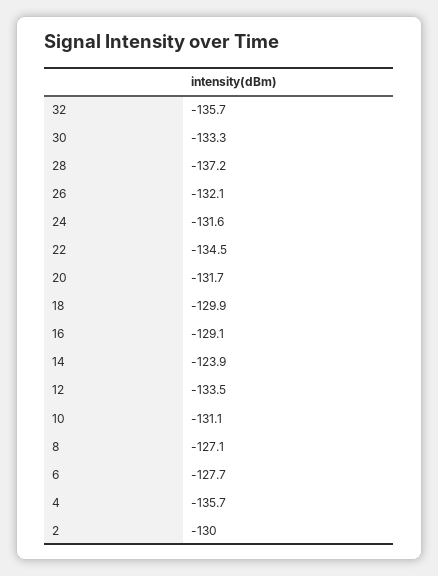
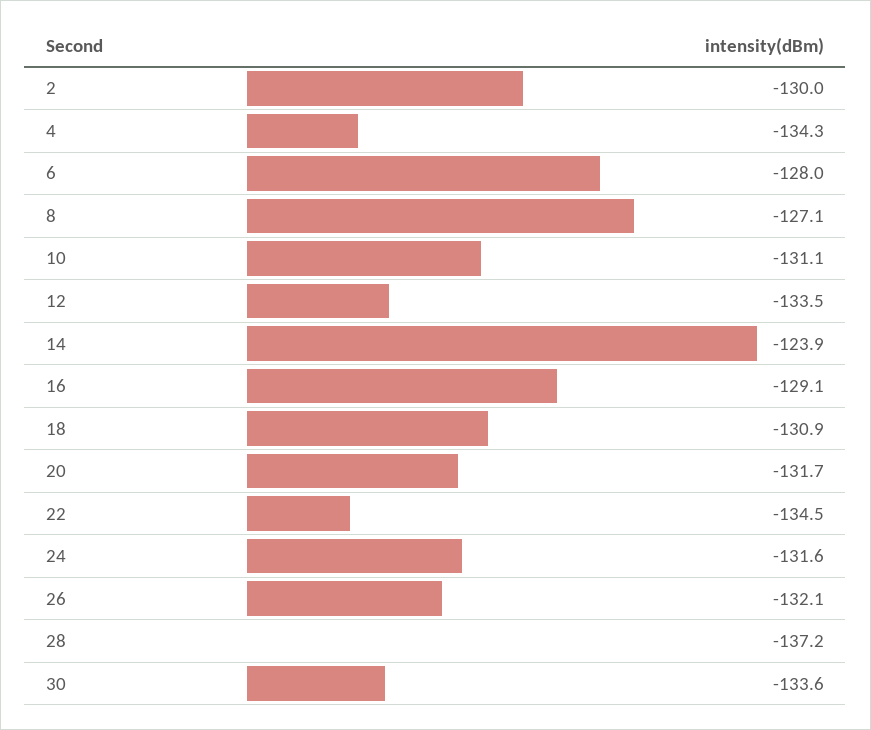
32: -135.7 -> none
30: -133.3 -> -133.6
18: -129.9 -> -130.9
6: -127.7 -> -128
4: -135.7 -> -134.3

